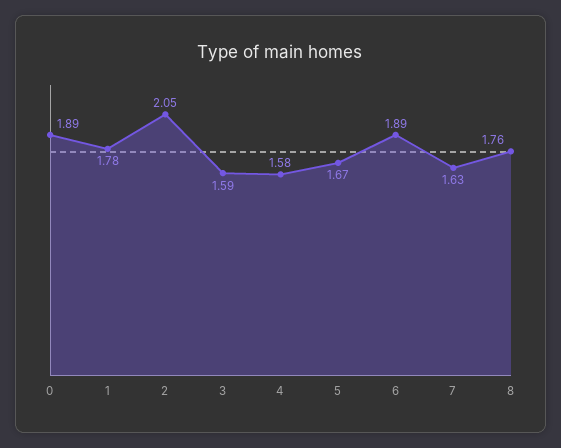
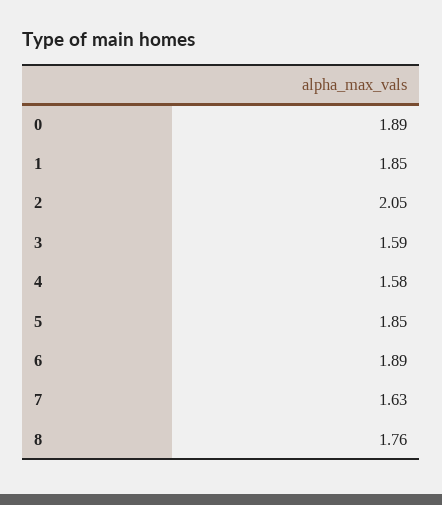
1: 1.78 -> 1.85
5: 1.67 -> 1.85

